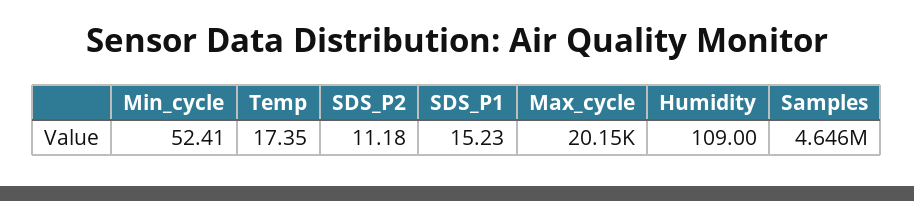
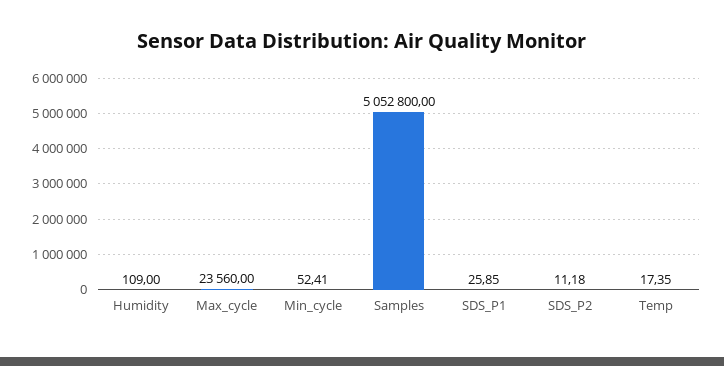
SDS_P1: 15.23 -> 25.85
Max_cycle: 20150 -> 23560
Samples: 4646000 -> 5052800

